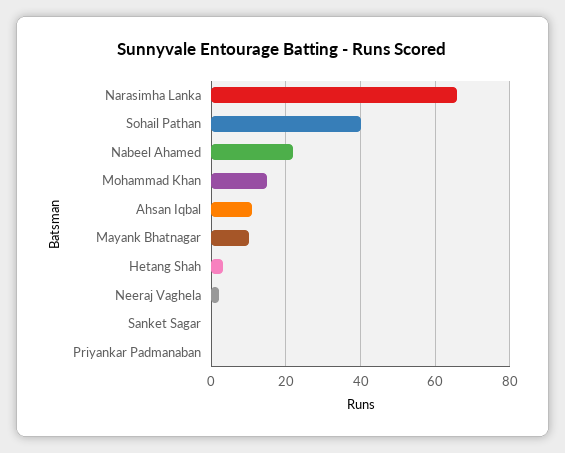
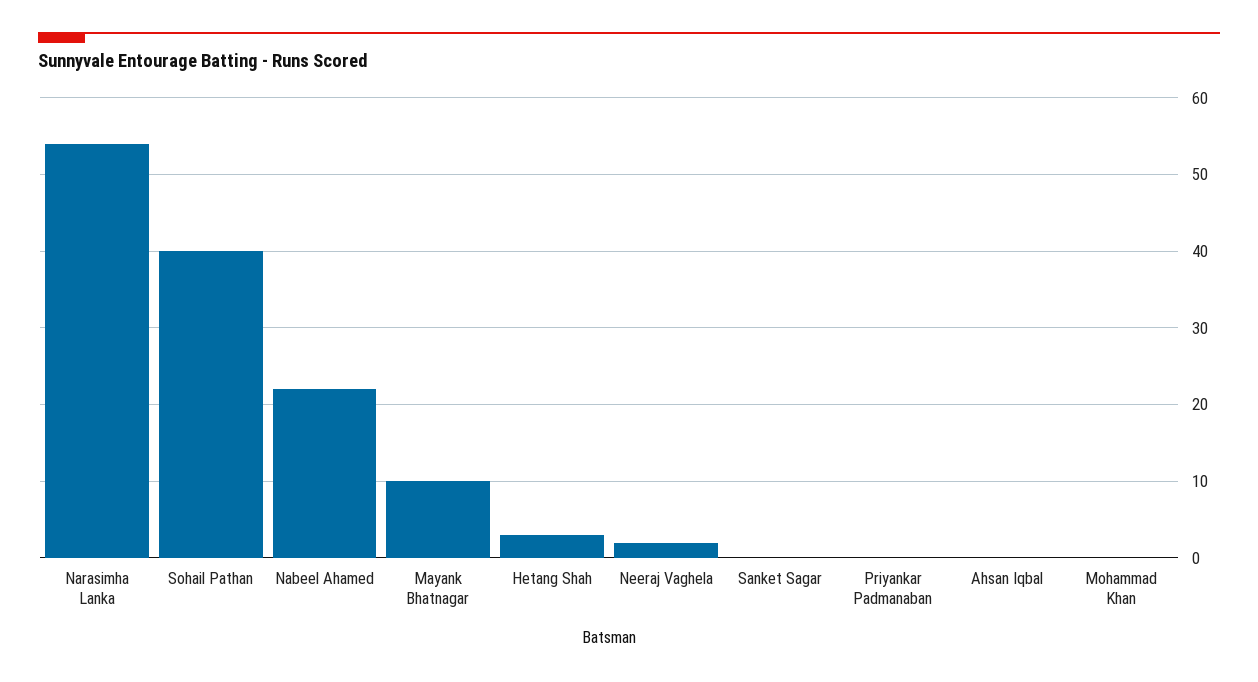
Narasimha Lanka: 65 -> 54
Mohammad Khan: 15 -> 0
Ahsan Iqbal: 10 -> 0

